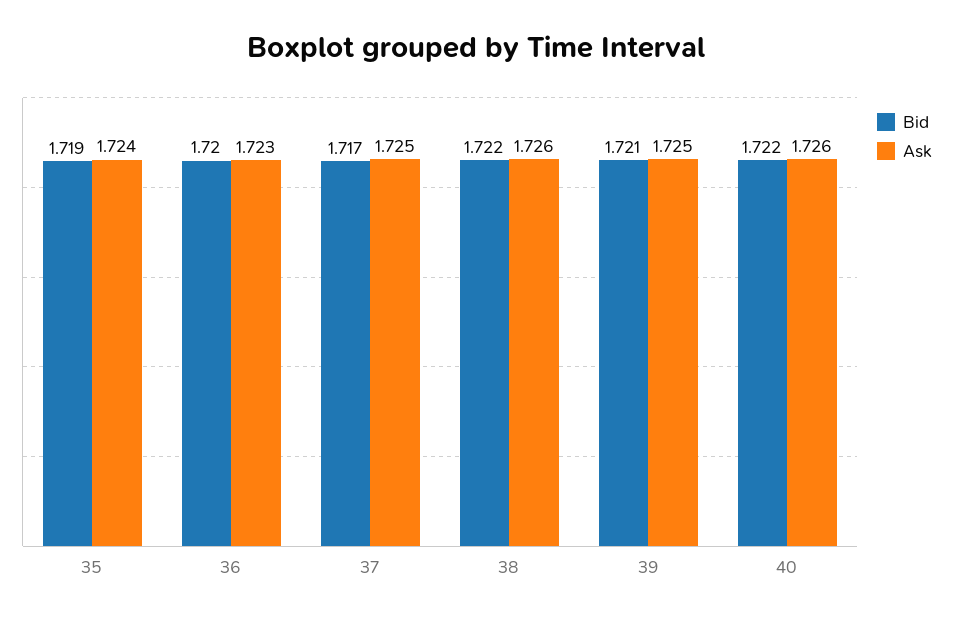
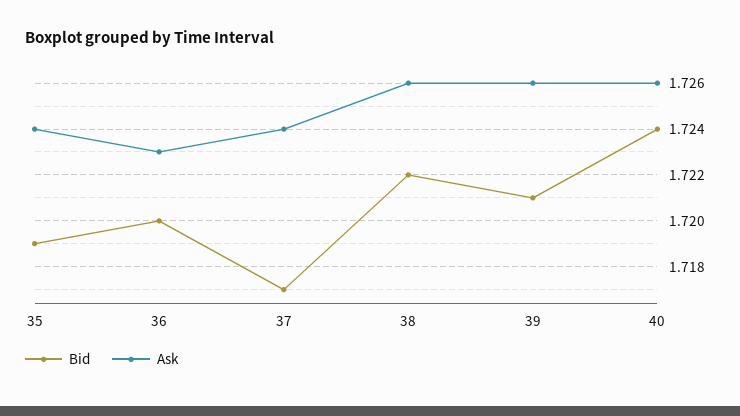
Ask, 37: 1.725 -> 1.724
Ask, 39: 1.725 -> 1.726
Bid, 40: 1.722 -> 1.724

